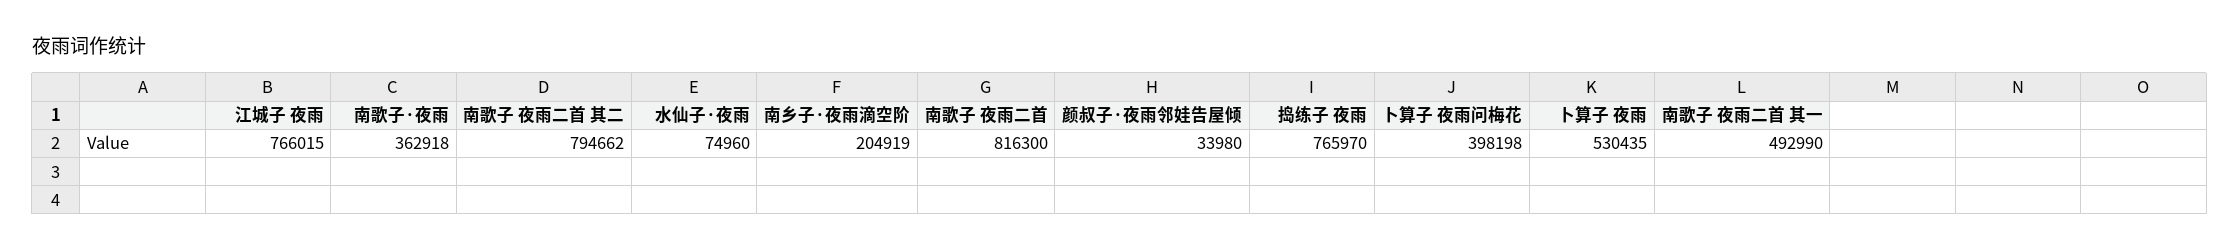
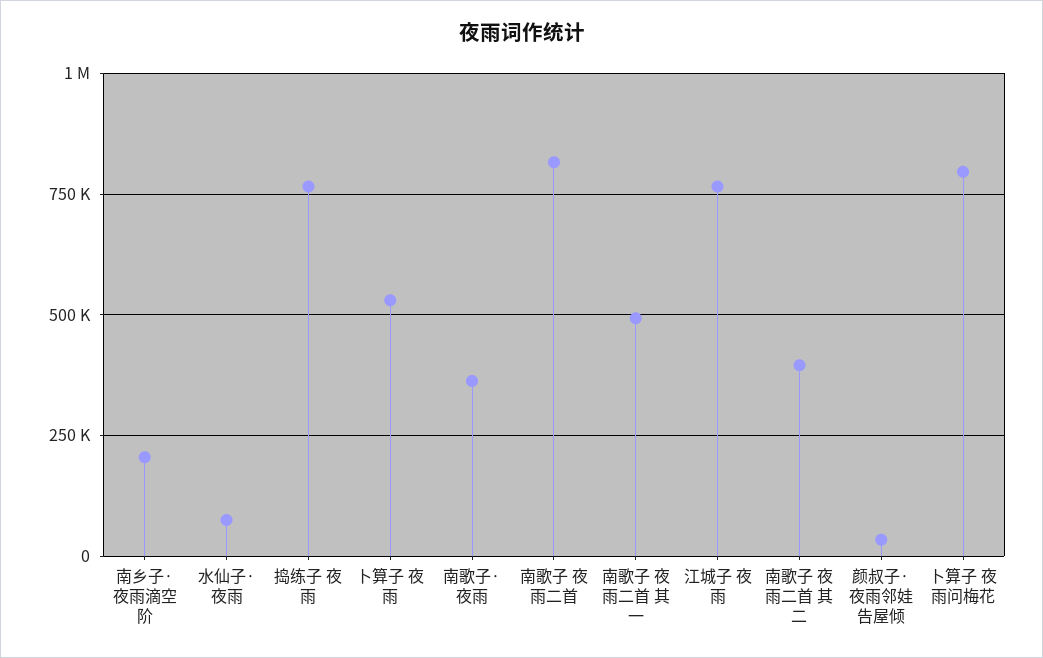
南歌子 夜雨二首 其二: 794662 -> 400000
卜算子 夜雨问梅花: 398198 -> 800000

